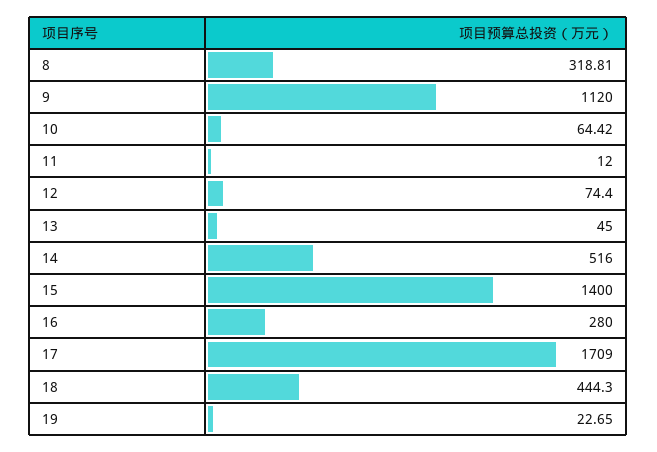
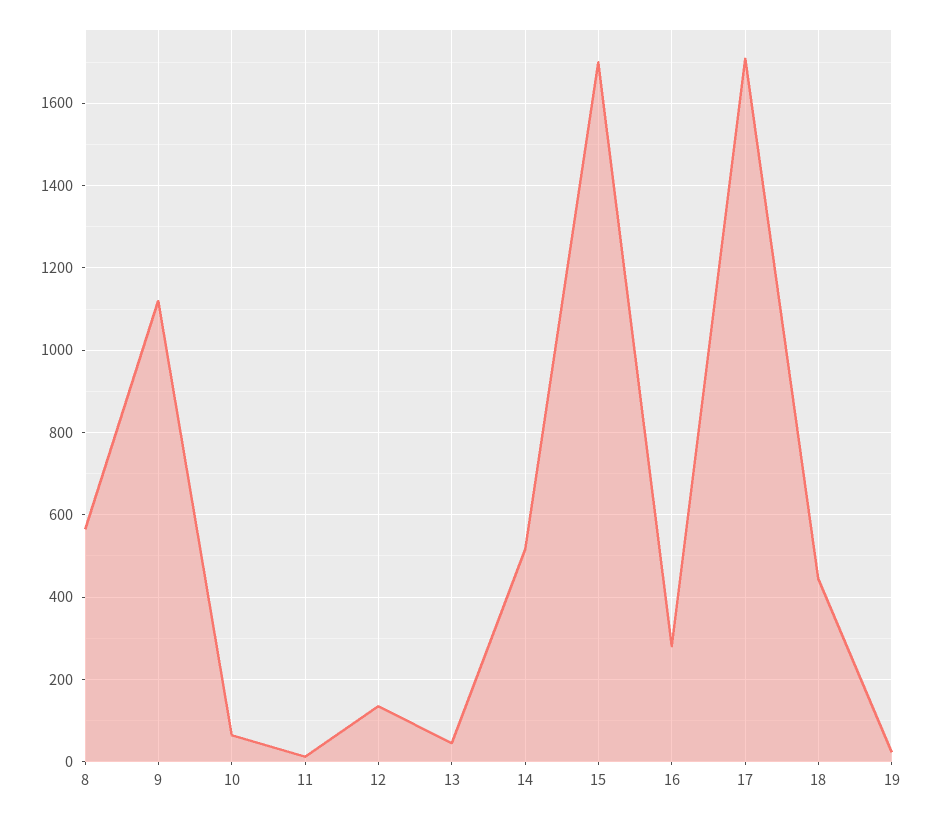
8: 318.81 -> 560
12: 74.4 -> 140
15: 1400 -> 1700

